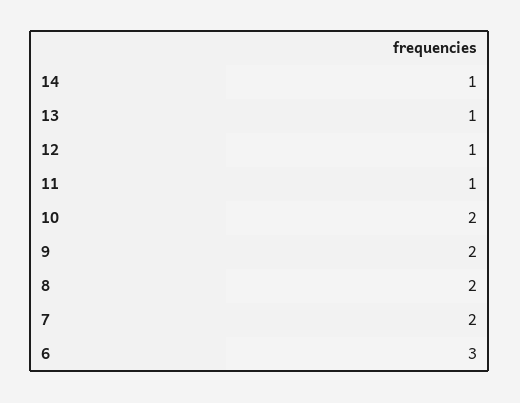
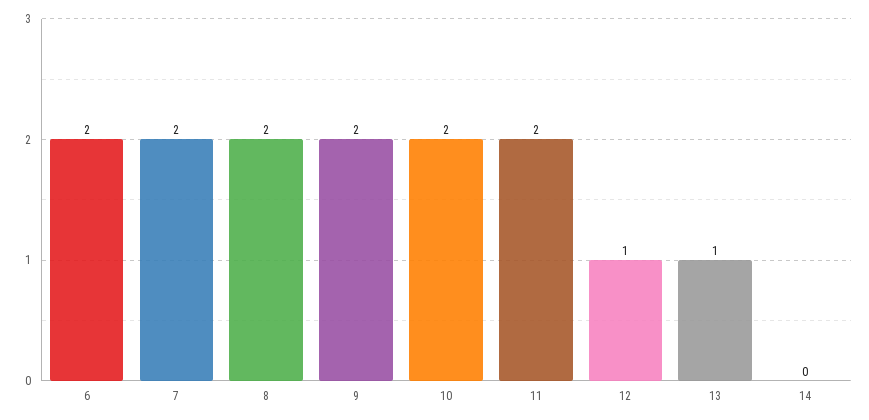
14: 1 -> 0
11: 1 -> 2
6: 3 -> 2

